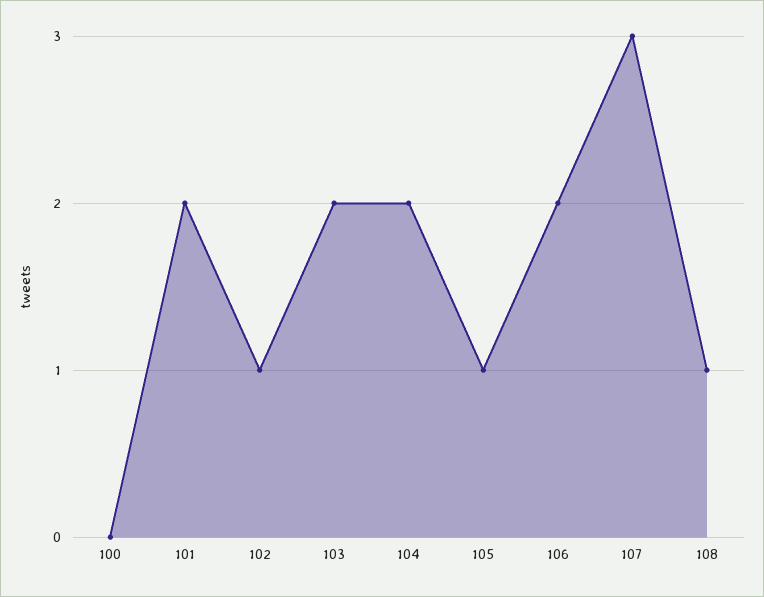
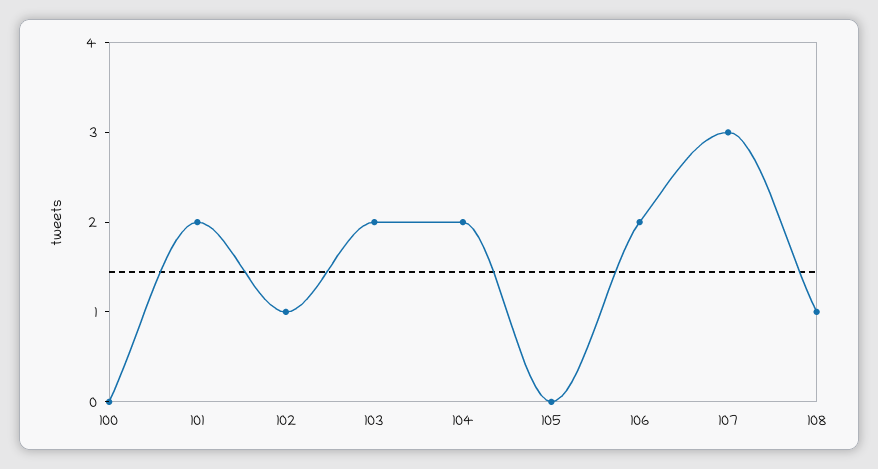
105: 1 -> 0

